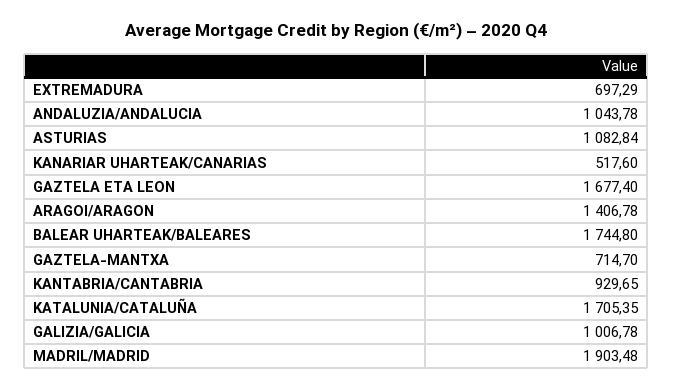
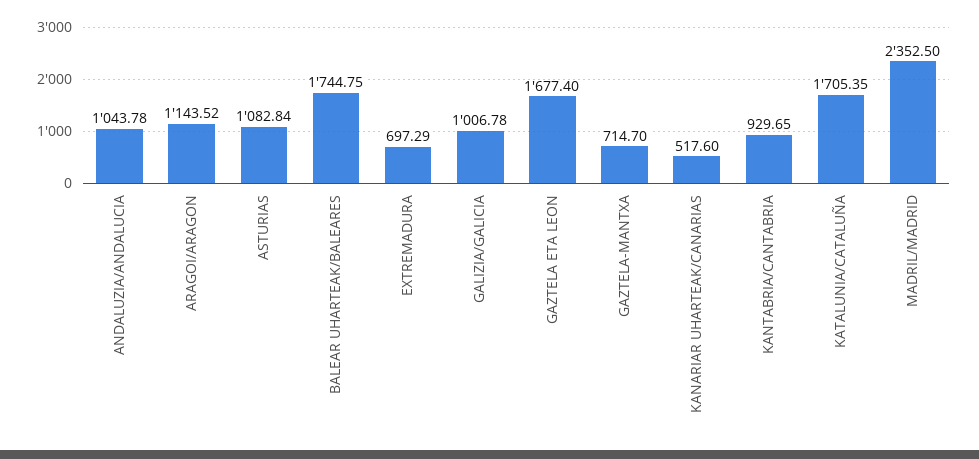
ARAGOI/ARAGON: 1406.78 -> 1143.52
BALEAR UHARTEAK/BALEARES: 1744.8 -> 1744.75
MADRIL/MADRID: 1903.48 -> 2352.5

